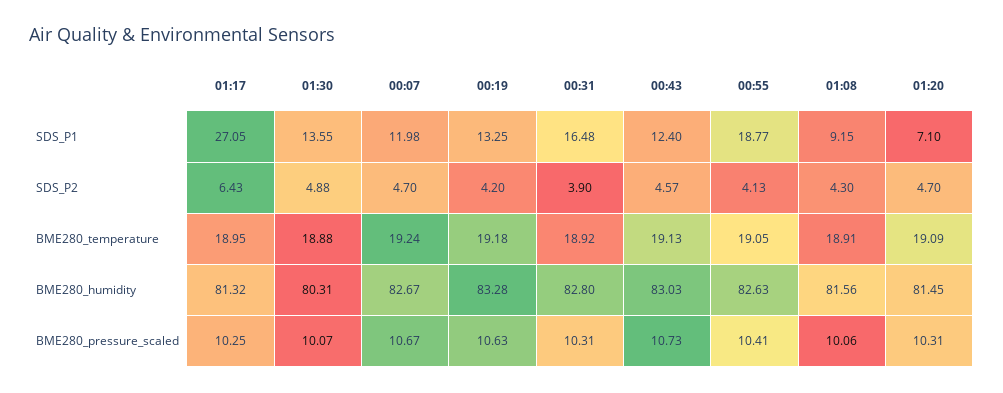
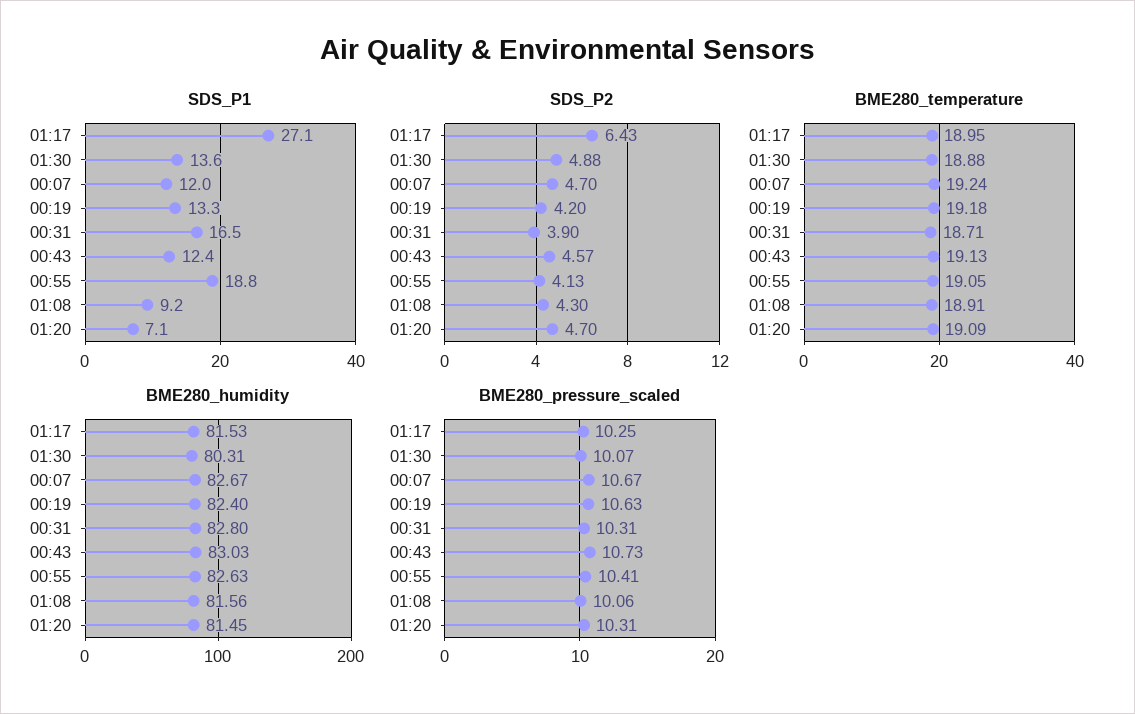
BME280_temperature, 00:31: 18.92 -> 18.71
BME280_humidity, 01:17: 81.32 -> 81.53
BME280_humidity, 00:19: 83.28 -> 82.4

